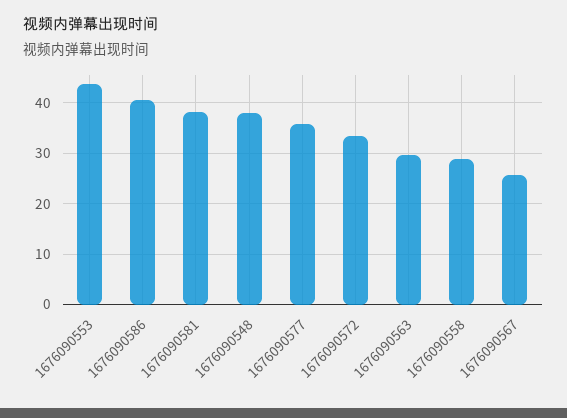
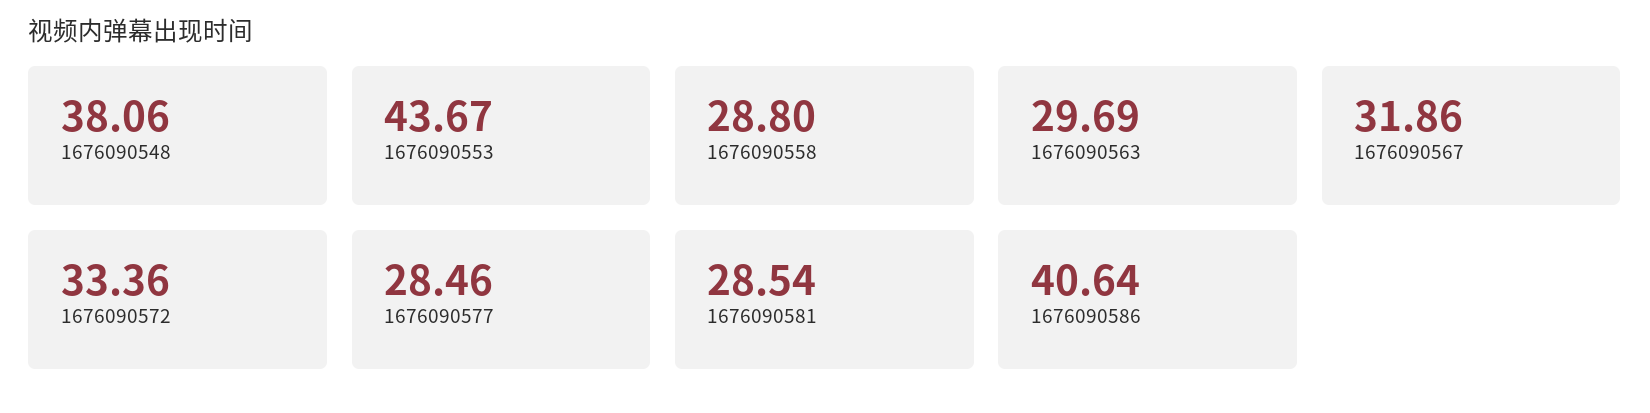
1676090581: 38 -> 28.54
1676090577: 36 -> 28.46
1676090567: 26 -> 31.86

